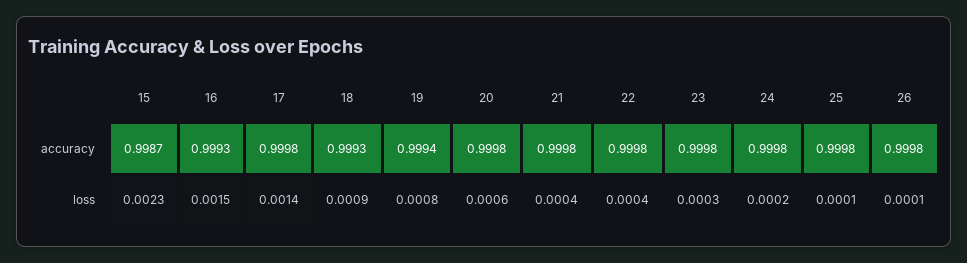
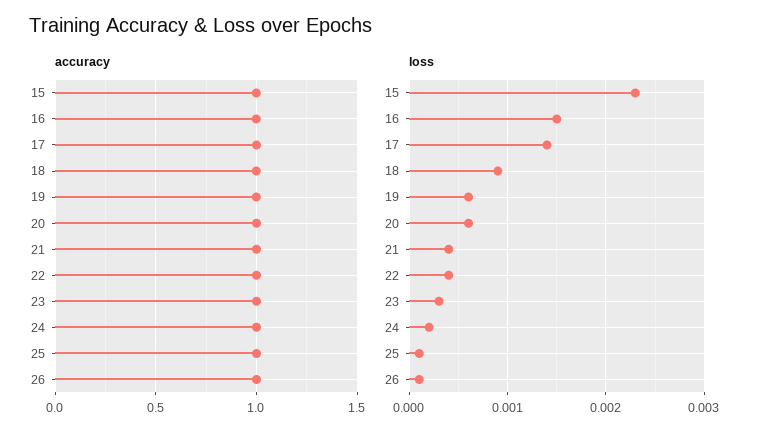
loss, 19: 0.0008 -> 0.0006

